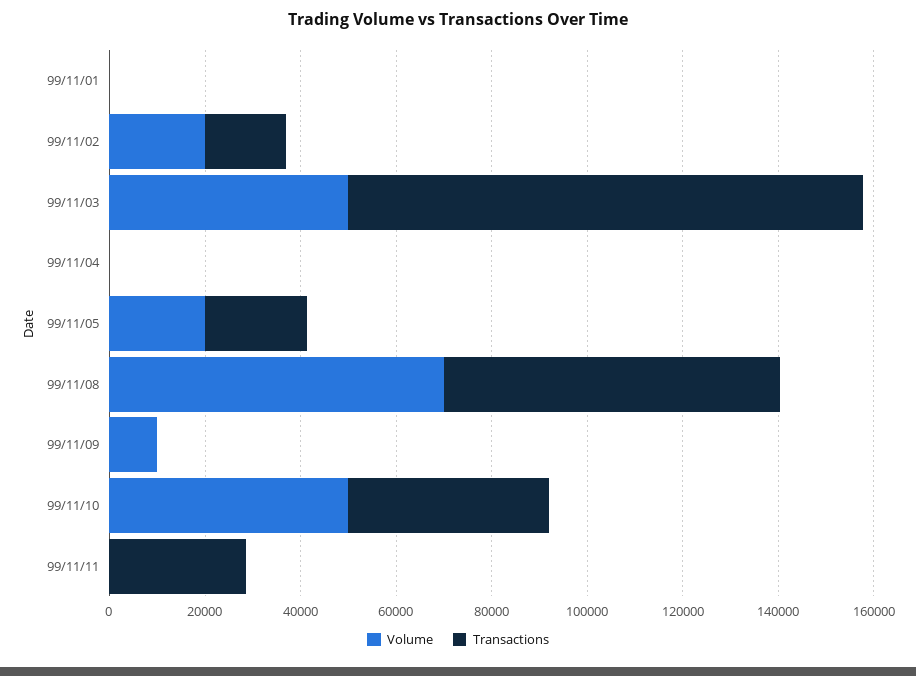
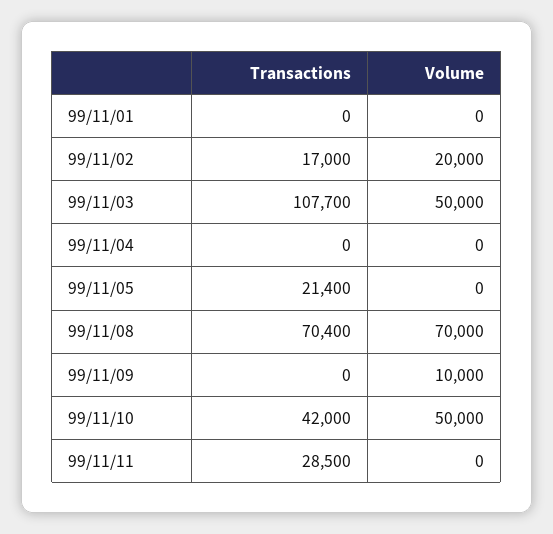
Volume, 99/11/05: 20000 -> 0

